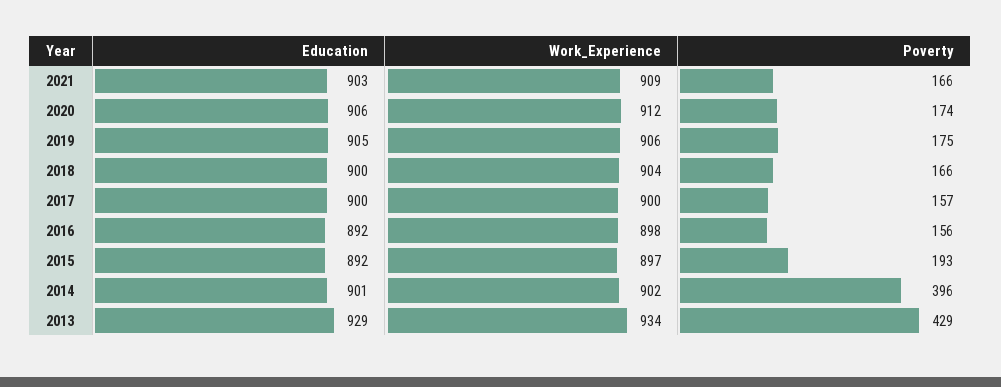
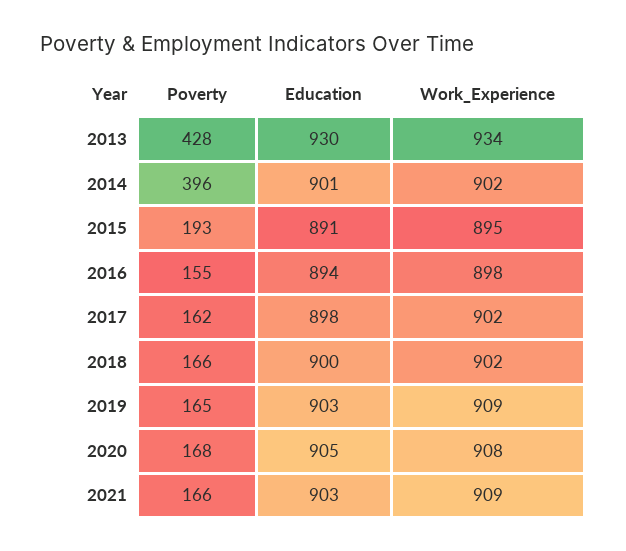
Education, 2020: 906 -> 905
Work_Experience, 2020: 912 -> 908
Poverty, 2020: 174 -> 168
Education, 2019: 905 -> 903
Work_Experience, 2019: 906 -> 909
Poverty, 2019: 175 -> 165
Work_Experience, 2018: 904 -> 902
Education, 2017: 900 -> 898
Work_Experience, 2017: 900 -> 902
Poverty, 2017: 157 -> 162
Education, 2016: 892 -> 894
Poverty, 2016: 156 -> 155
Education, 2015: 892 -> 891
Work_Experience, 2015: 897 -> 895
Education, 2013: 929 -> 930
Poverty, 2013: 429 -> 428

